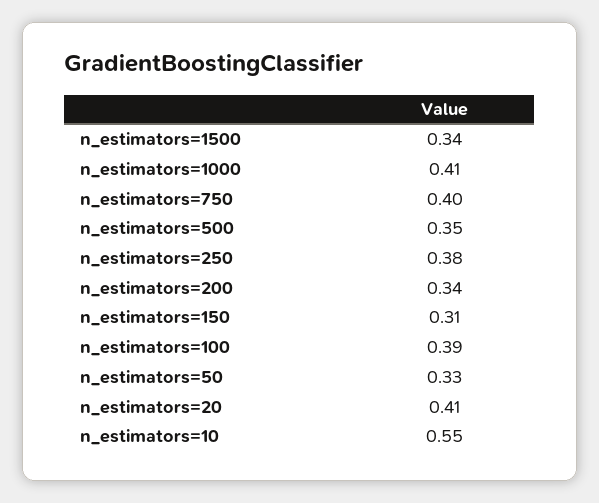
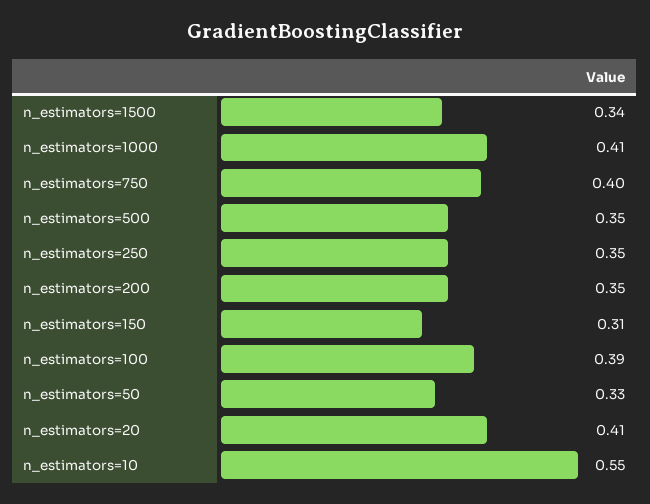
n_estimators=250: 0.38 -> 0.35
n_estimators=200: 0.34 -> 0.35

